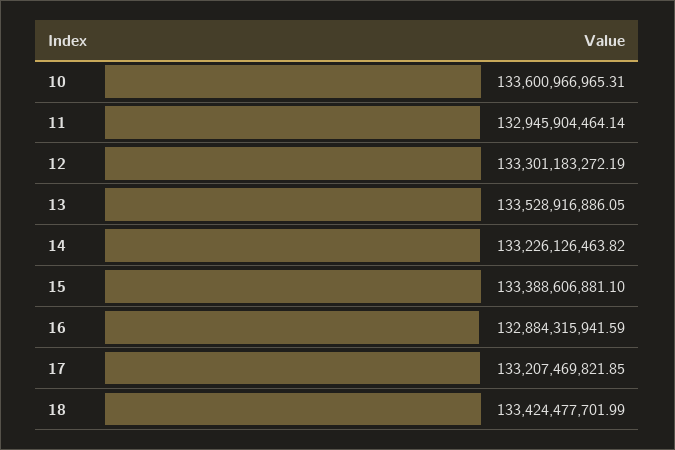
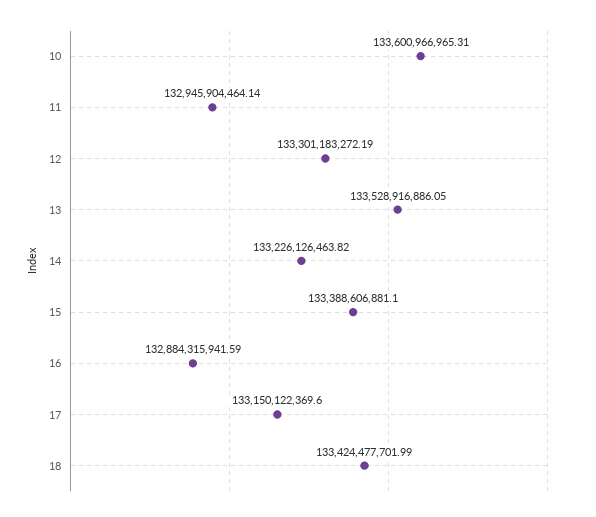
17: 133207469821.85 -> 133150122369.6

